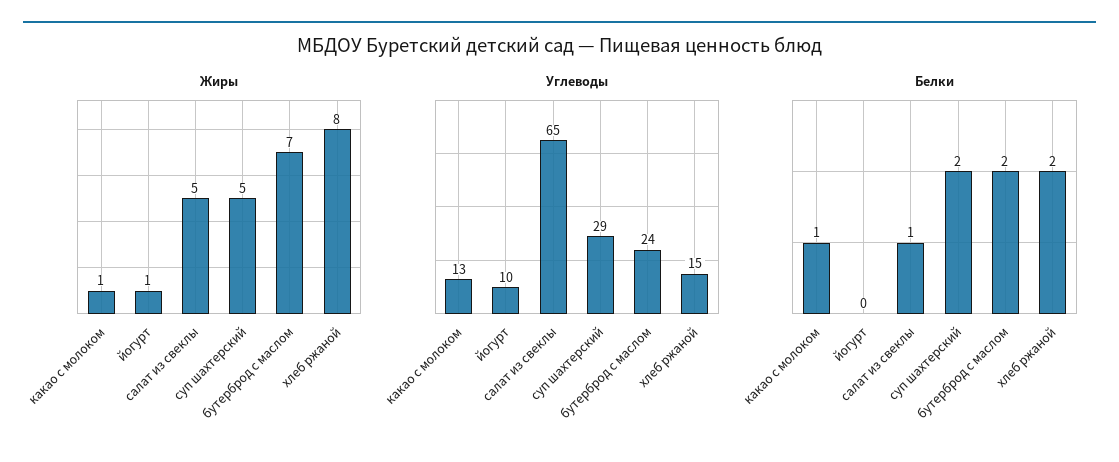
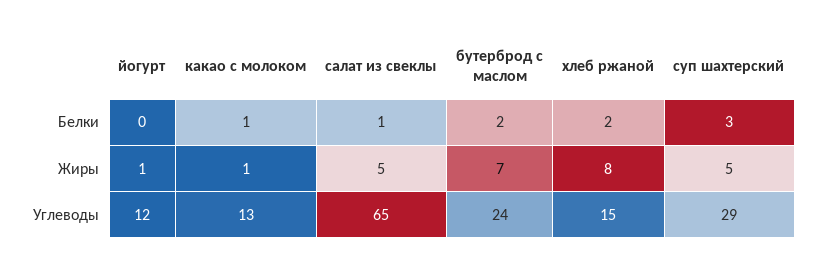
Углеводы, йогурт: 10 -> 12
Белки, суп шахтерский: 2 -> 3

